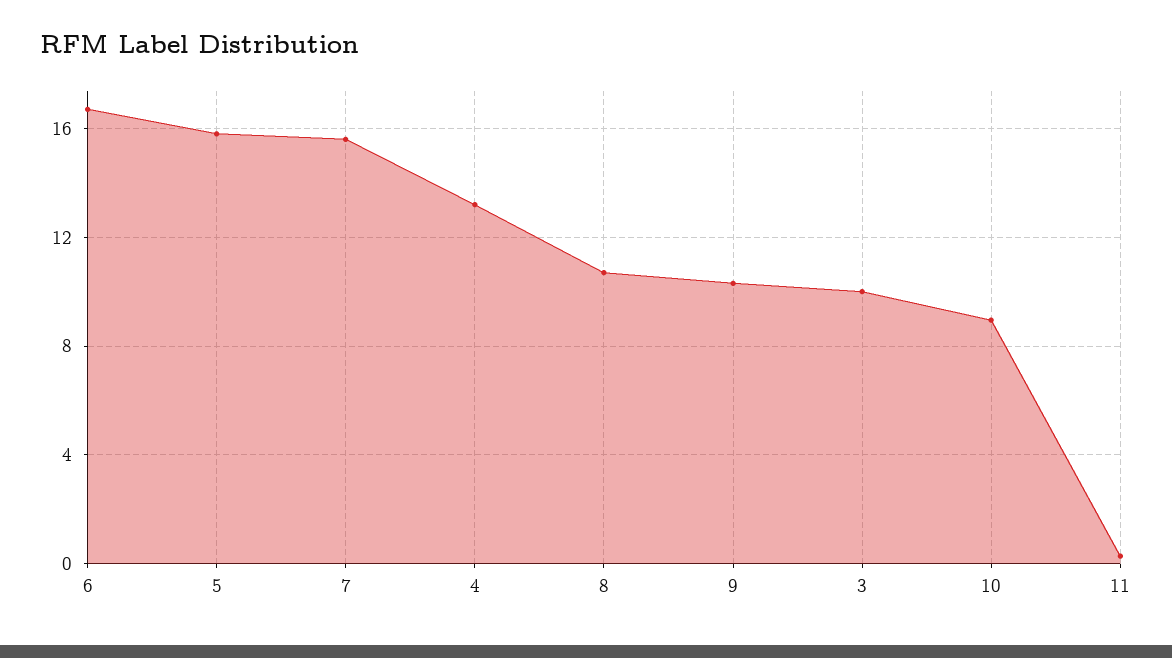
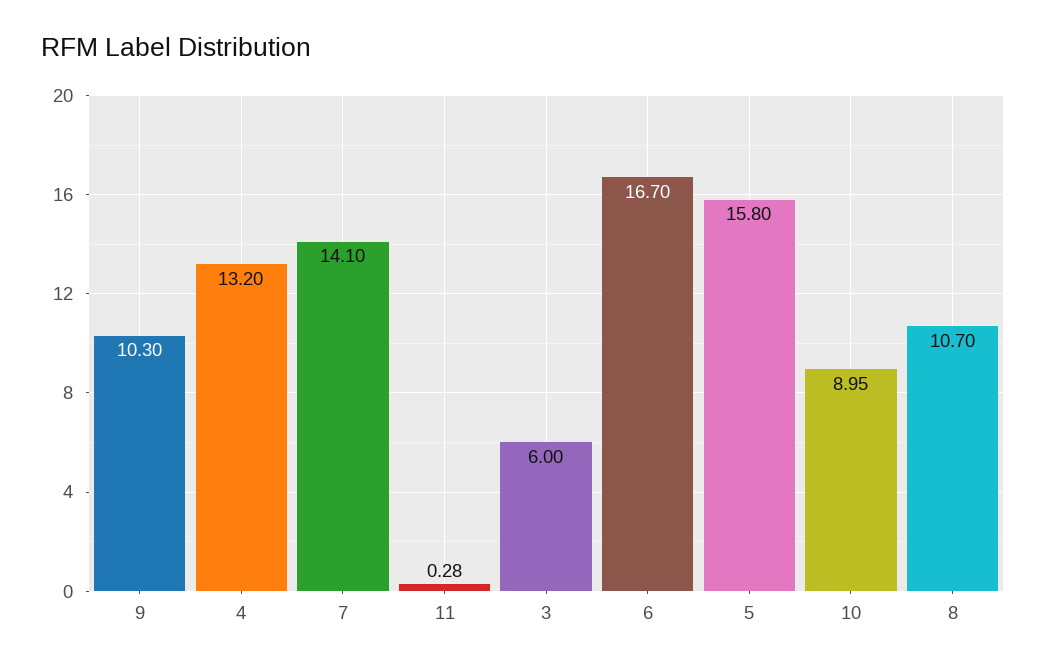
7: 15.5 -> 14.1
3: 10 -> 6

